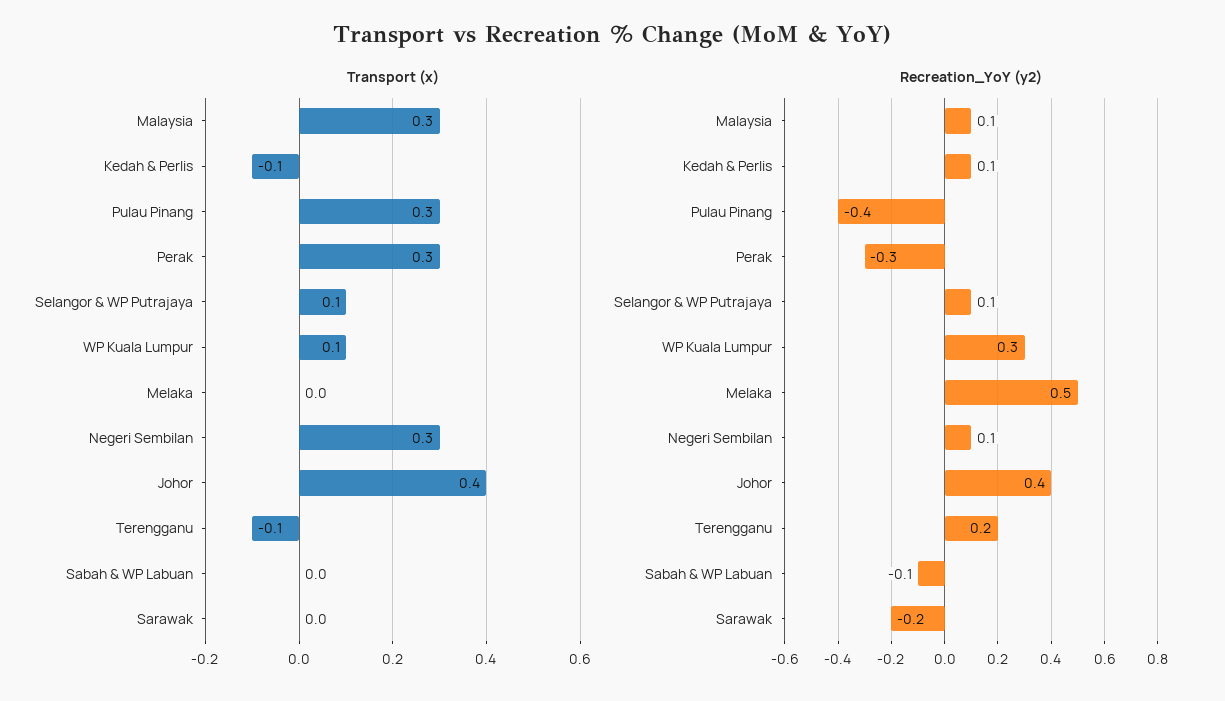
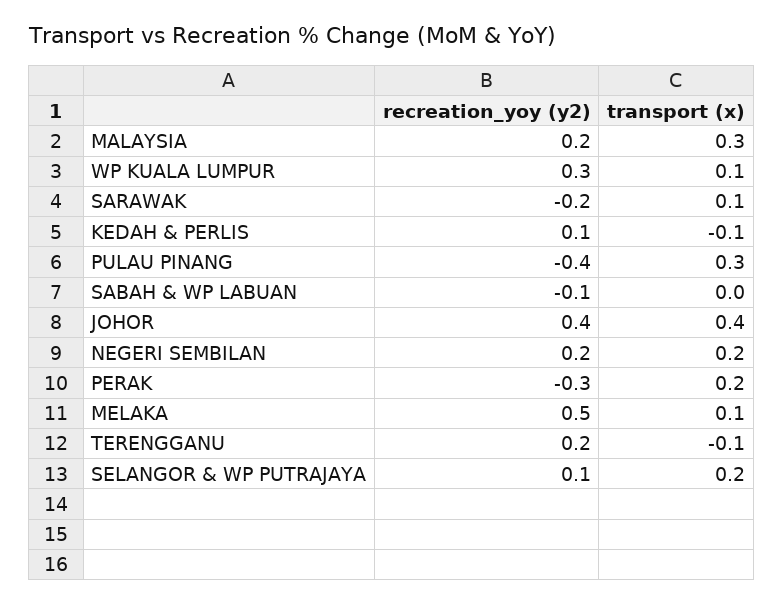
Transport (x), Perak: 0.3 -> 0.2
Transport (x), Selangor & WP Putrajaya: 0.1 -> 0.2
Transport (x), Melaka: 0 -> 0.1
Transport (x), Negeri Sembilan: 0.3 -> 0.2
Transport (x), Sarawak: 0 -> 0.1
Recreation_YoY (y2), Malaysia: 0.1 -> 0.2
Recreation_YoY (y2), Negeri Sembilan: 0.1 -> 0.2

